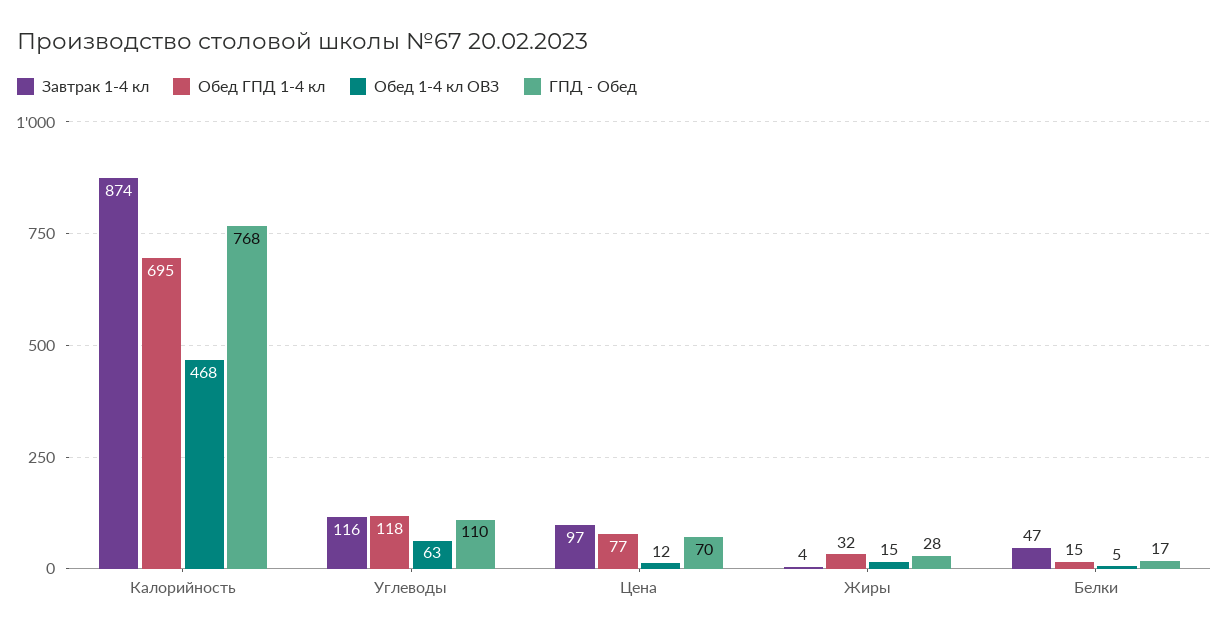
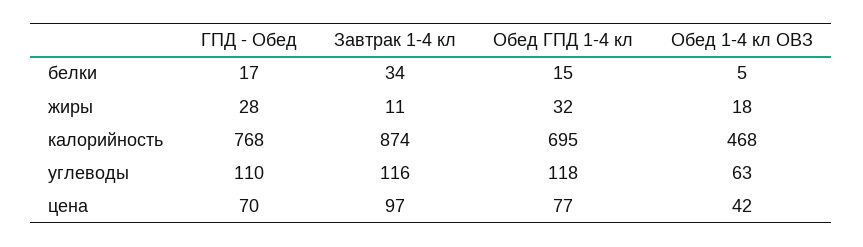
Обед 1-4 кл ОВЗ, Цена: 12 -> 42
Завтрак 1-4 кл, Жиры: 4 -> 11
Обед 1-4 кл ОВЗ, Жиры: 15 -> 18
Завтрак 1-4 кл, Белки: 47 -> 34

